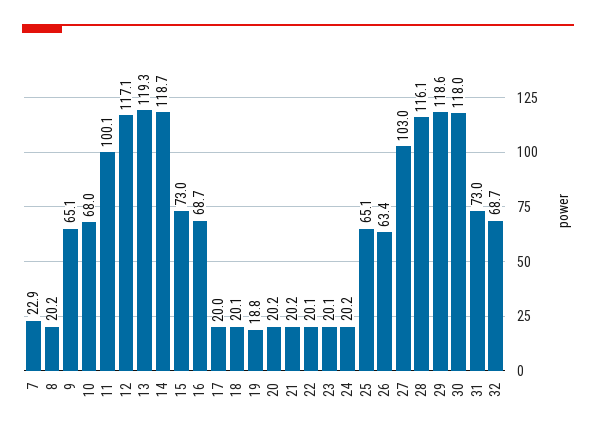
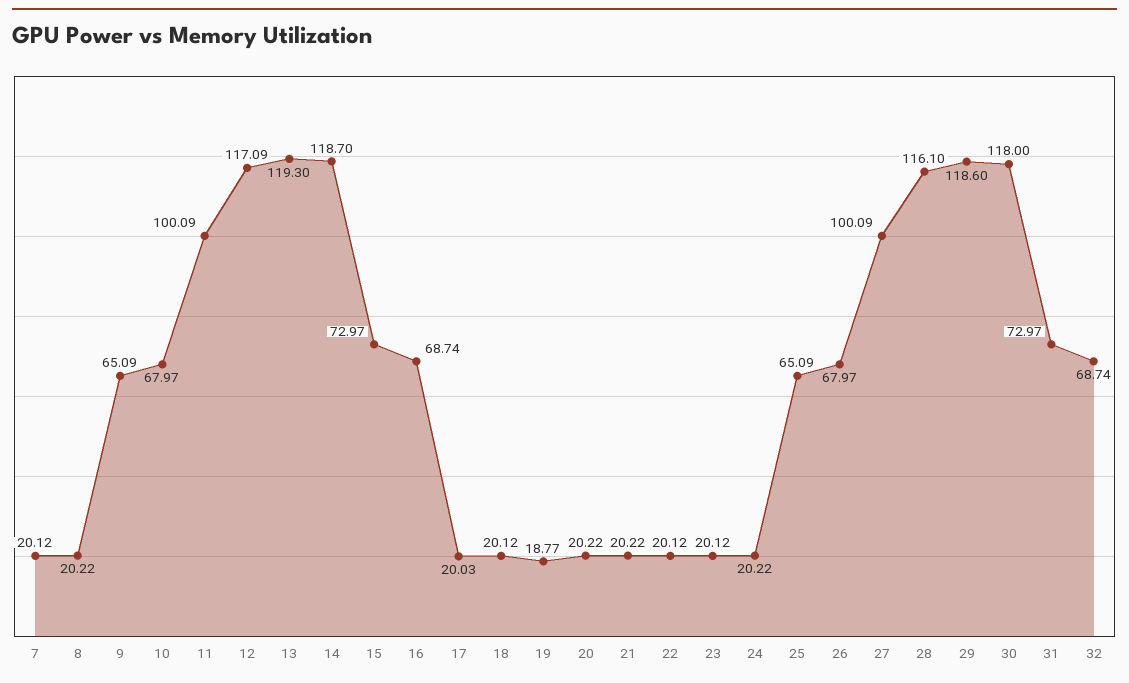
7: 22.9 -> 20.12
26: 63.4 -> 67.97
27: 103 -> 100.09

